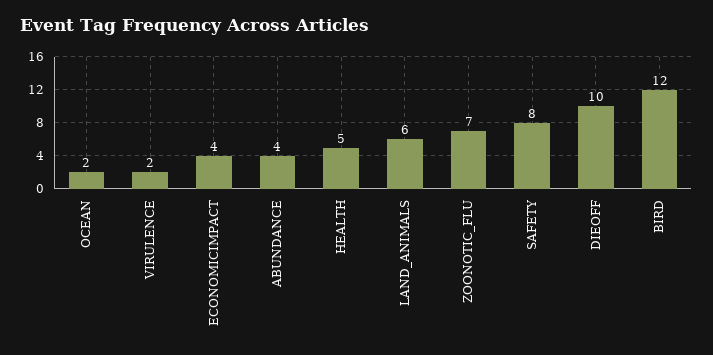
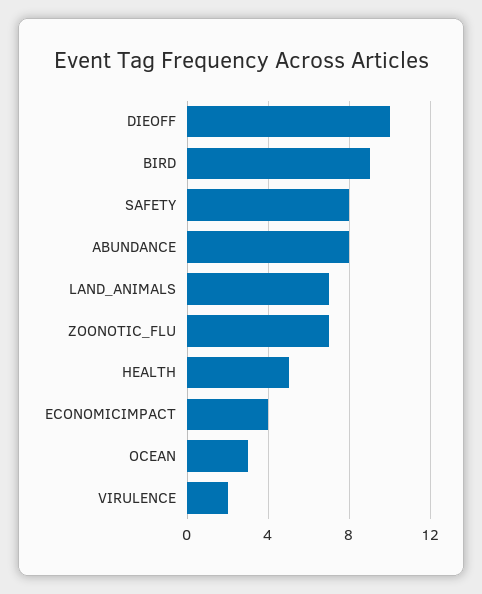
OCEAN: 2 -> 3
ABUNDANCE: 4 -> 8
LAND_ANIMALS: 6 -> 7
BIRD: 12 -> 9

